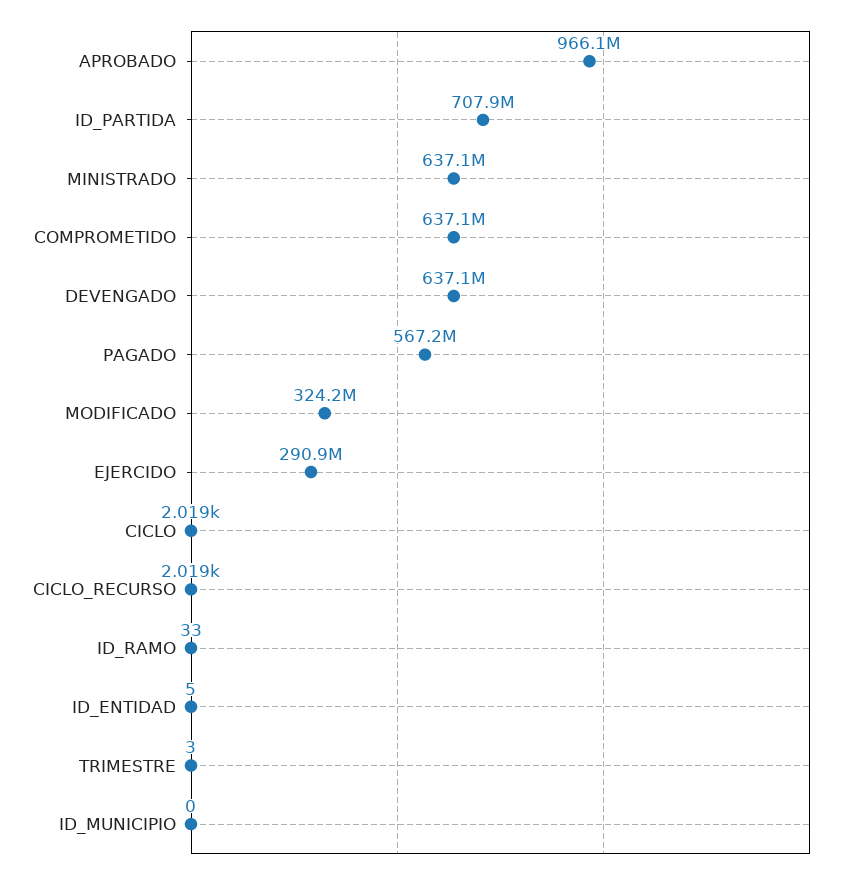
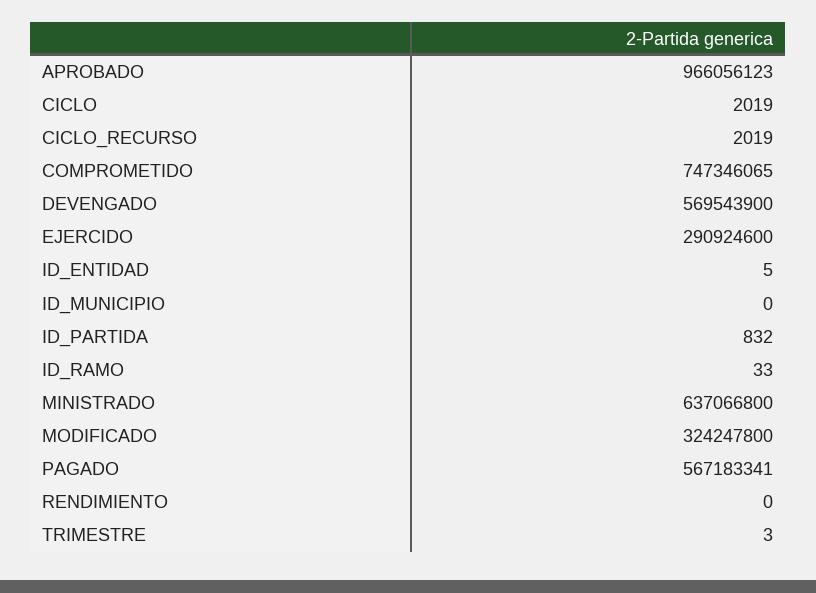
ID_PARTIDA: 707900000 -> 832
COMPROMETIDO: 637100000 -> 747346065
DEVENGADO: 637100000 -> 569543900
RENDIMIENTO: none -> 0

